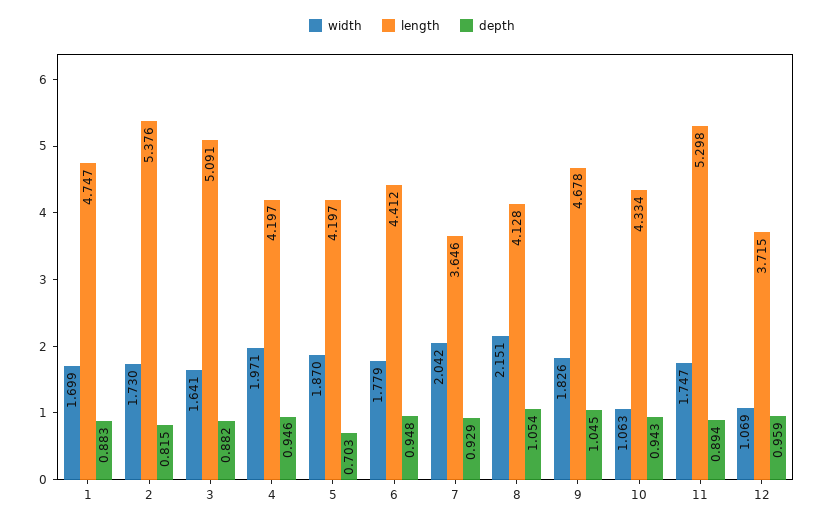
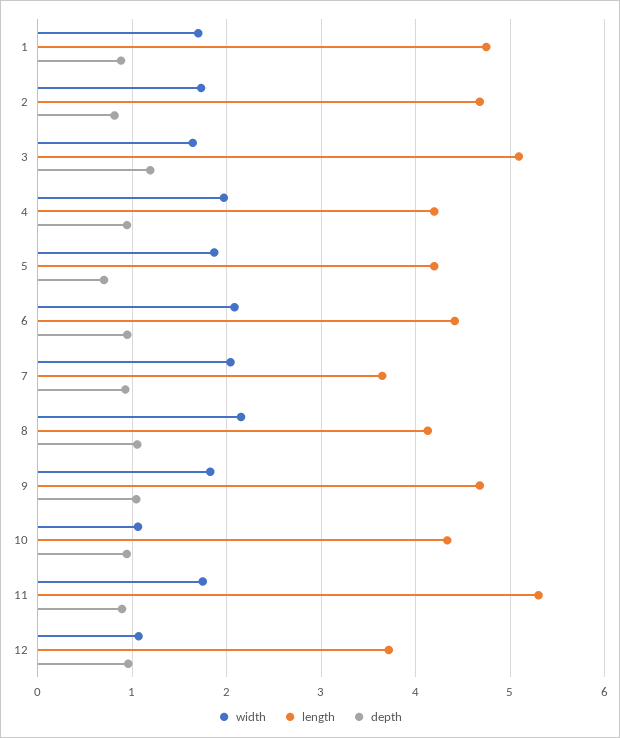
length, 2: 5.376 -> 4.7
depth, 3: 0.882 -> 1.2
width, 6: 1.779 -> 2.1

